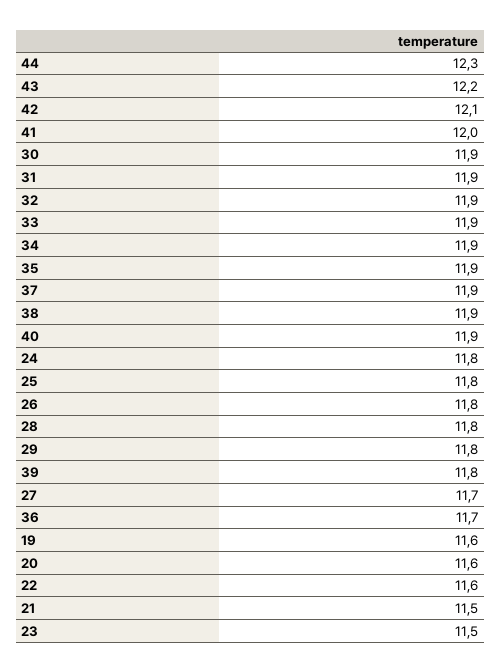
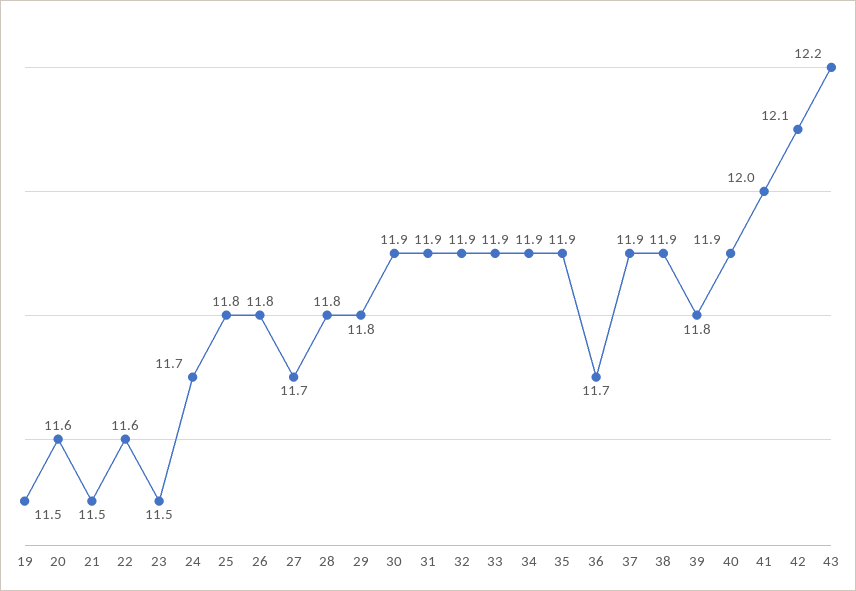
44: 12.3 -> none
24: 11.8 -> 11.7
19: 11.6 -> 11.5

